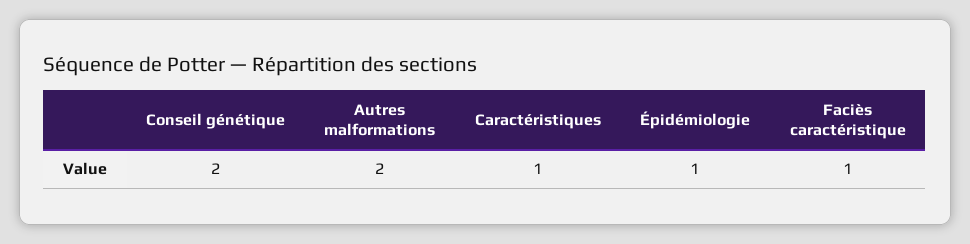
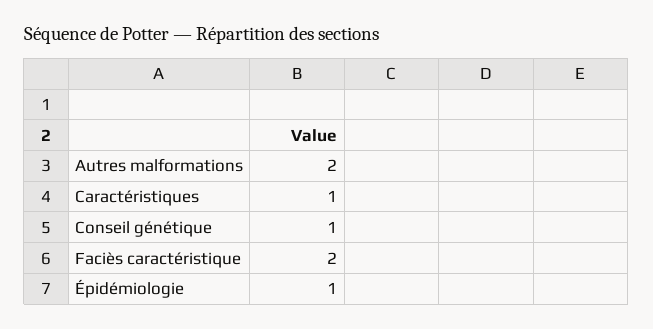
Conseil génétique: 2 -> 1
Faciès caractéristique: 1 -> 2

